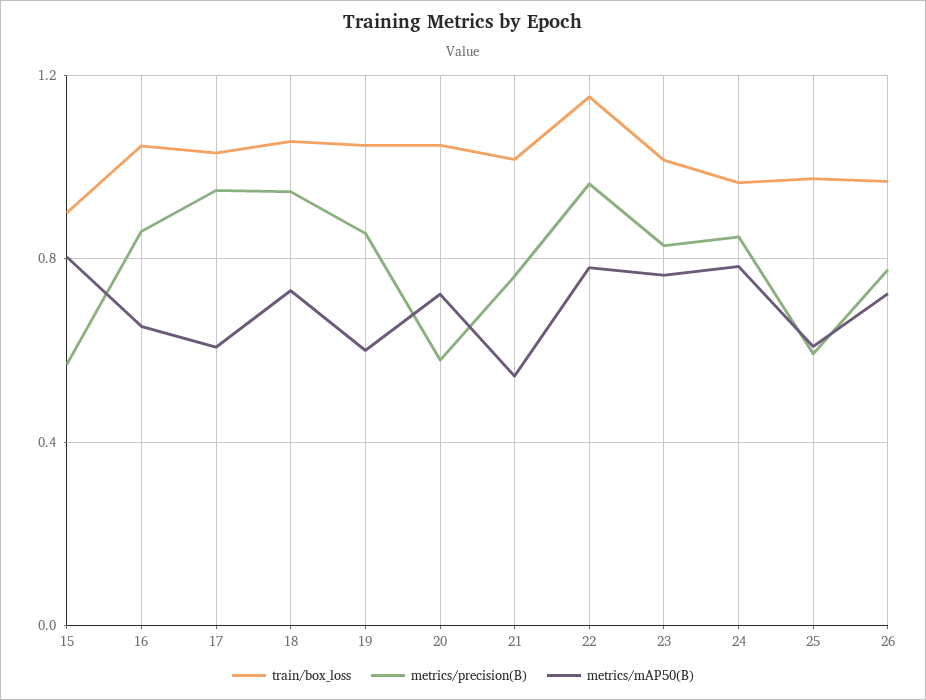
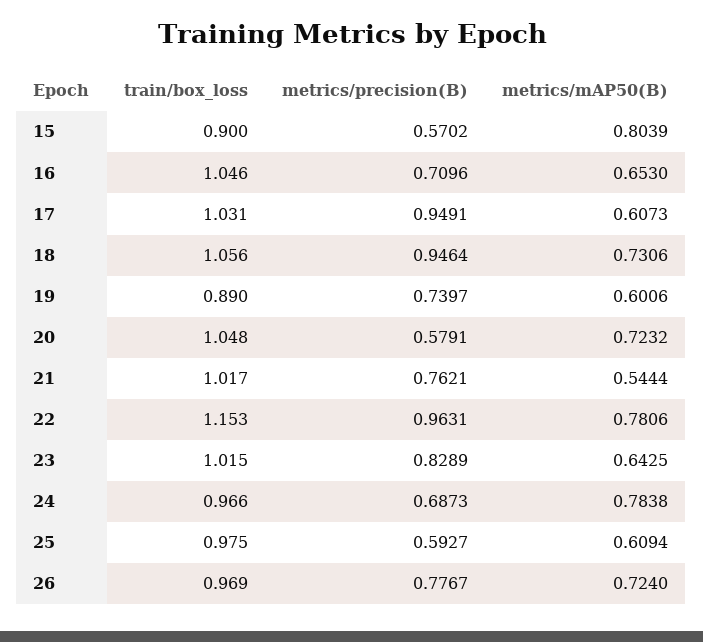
metrics/precision(B), 16: 0.85 -> 0.7096
train/box_loss, 19: 1.05 -> 0.89
metrics/precision(B), 19: 0.85 -> 0.7397
metrics/mAP50(B), 23: 0.75 -> 0.6425
metrics/precision(B), 24: 0.85 -> 0.6873

